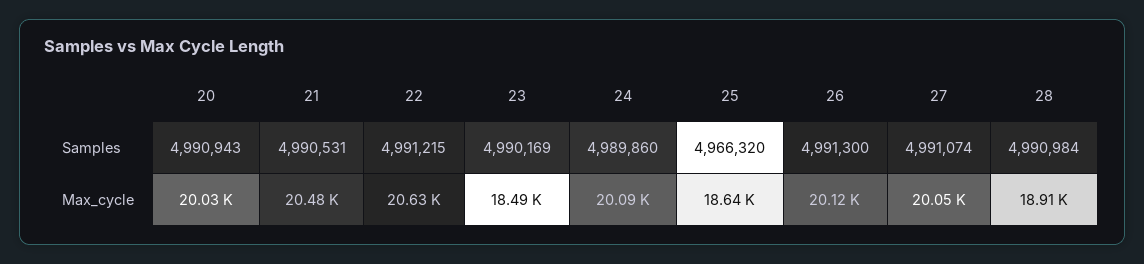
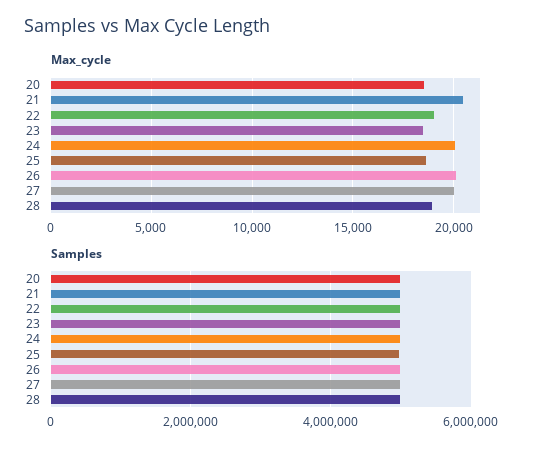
Max_cycle, 20: 20030 -> 18500
Max_cycle, 22: 20630 -> 19000

